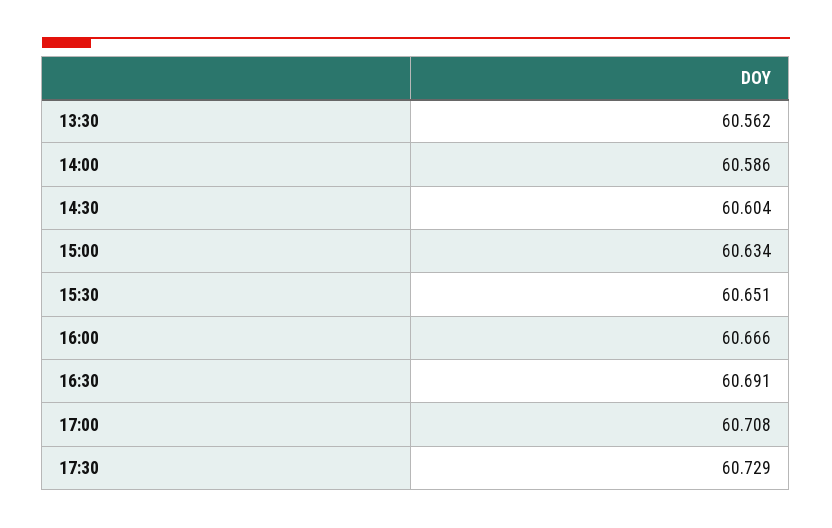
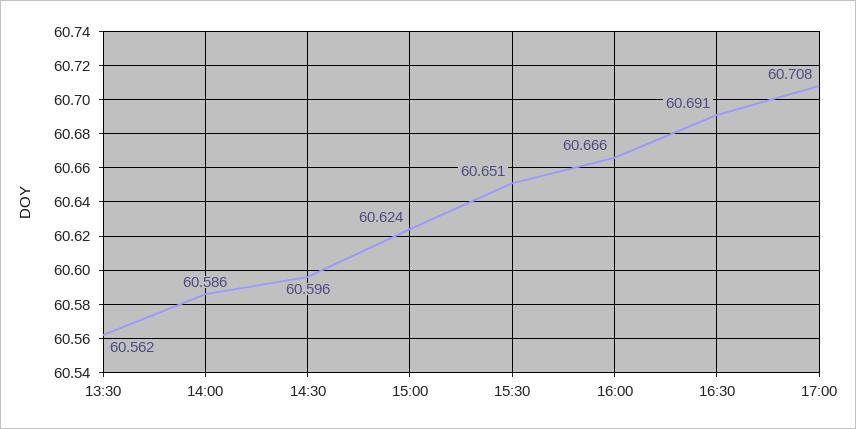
14:30: 60.604 -> 60.596
15:00: 60.634 -> 60.624
17:30: 60.729 -> none

